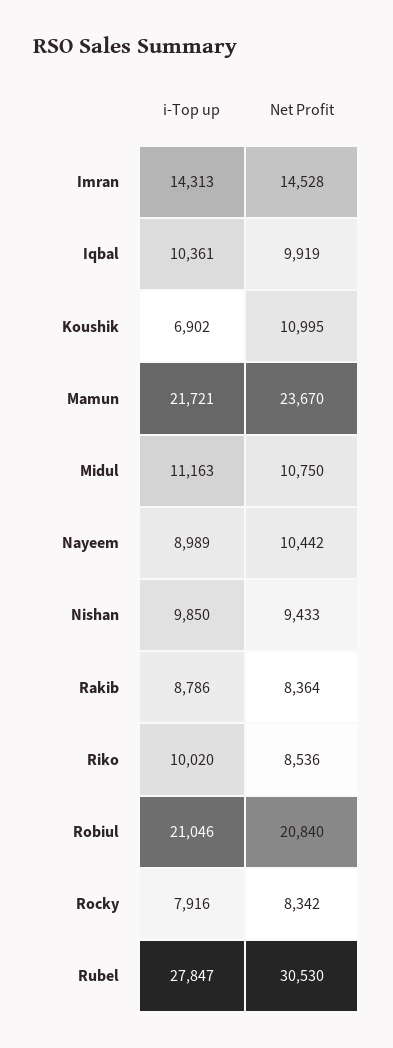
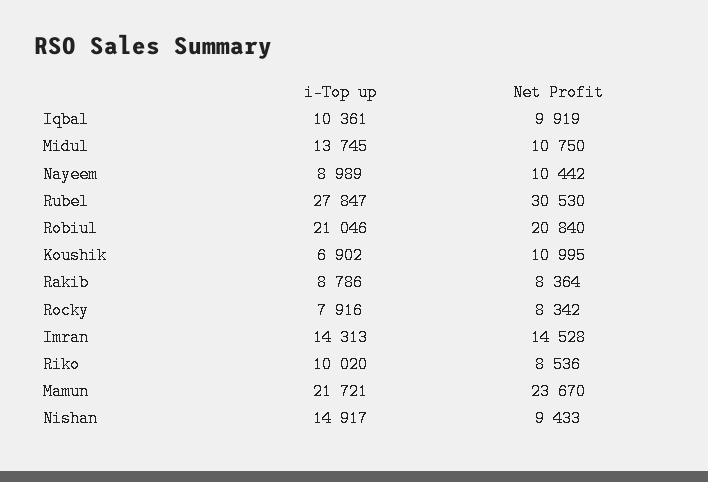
i-Top up, Midul: 11163 -> 13745
i-Top up, Nishan: 9850 -> 14917

